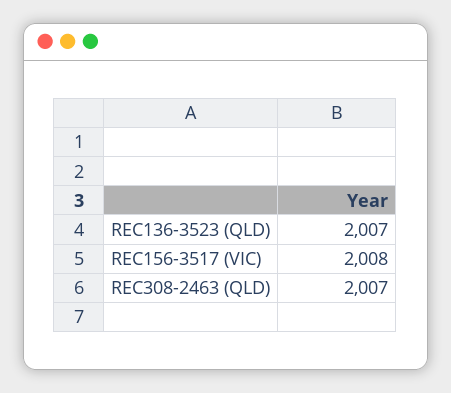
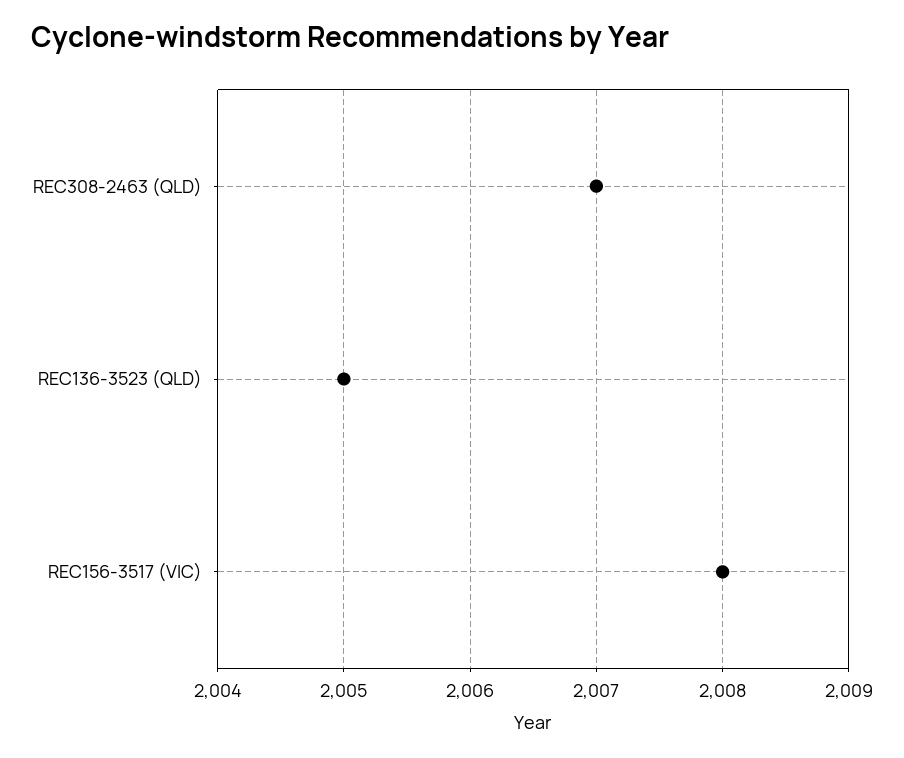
REC136-3523 (QLD): 2007 -> 2005

